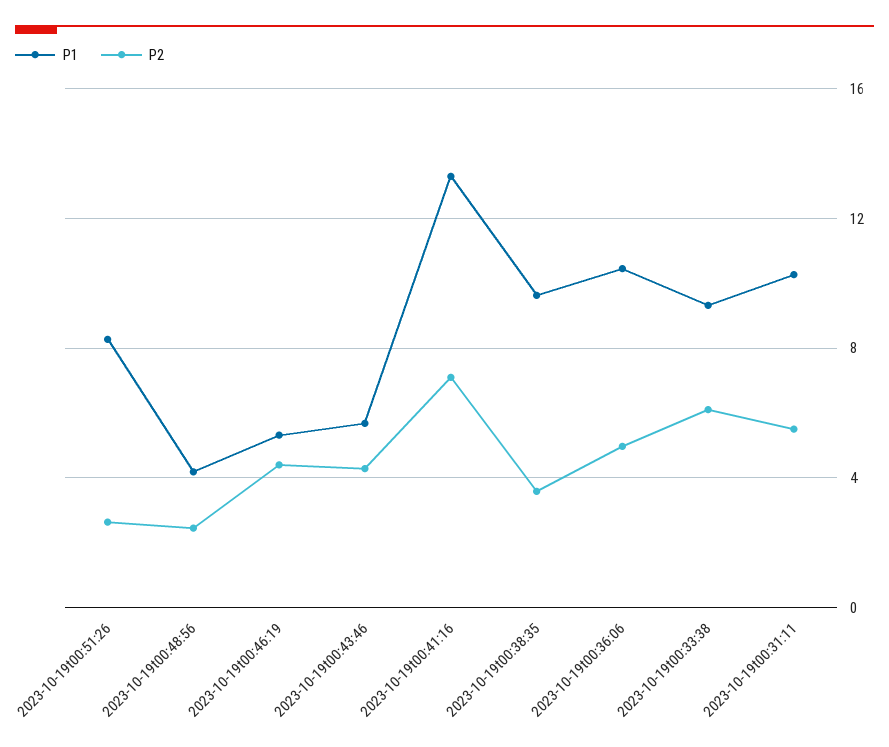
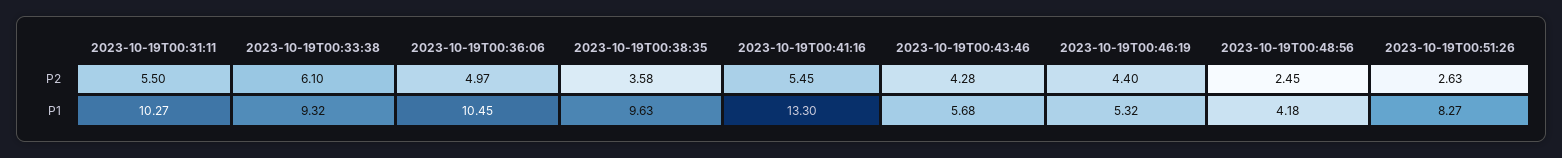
P2, 2023-10-19t00:41:16: 7 -> 5.45

